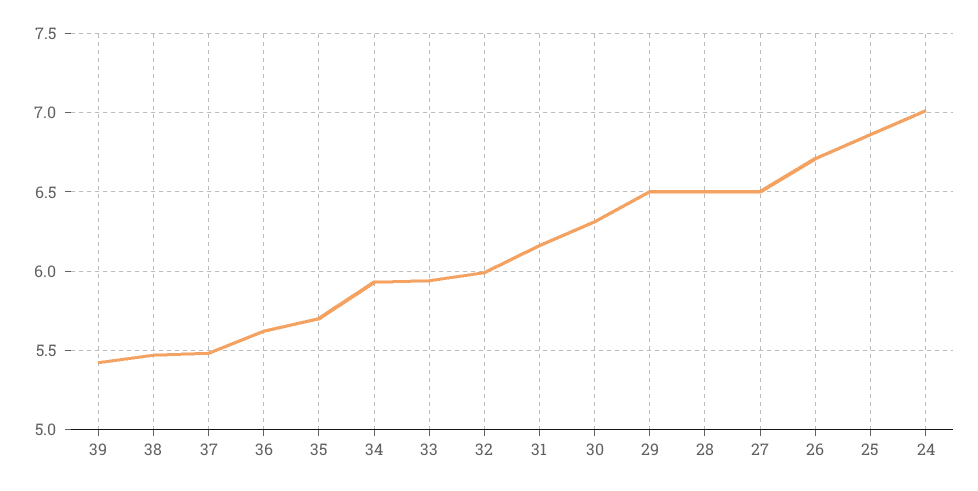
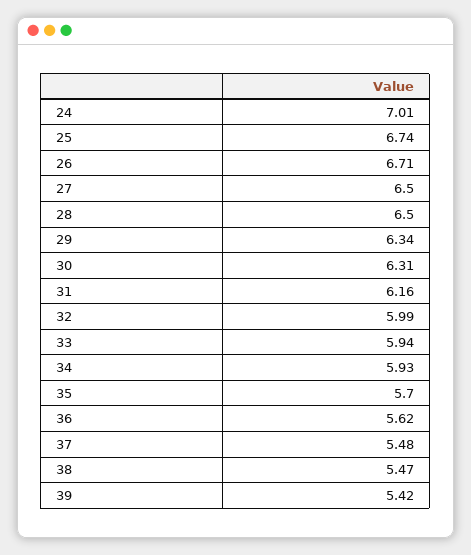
29: 6.5 -> 6.34
25: 6.85 -> 6.74

